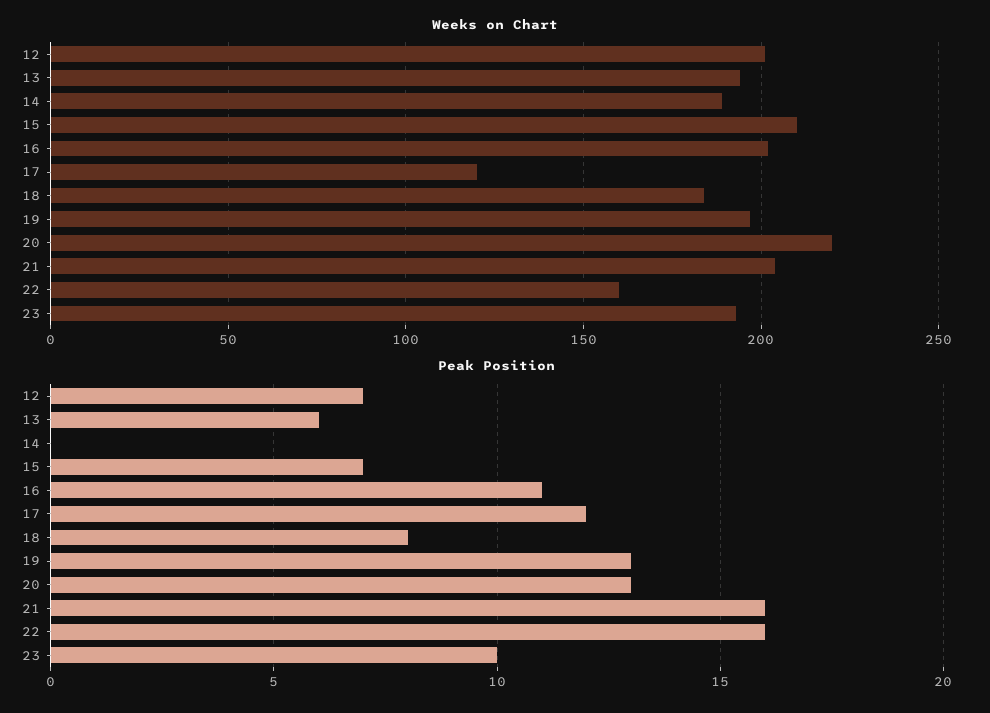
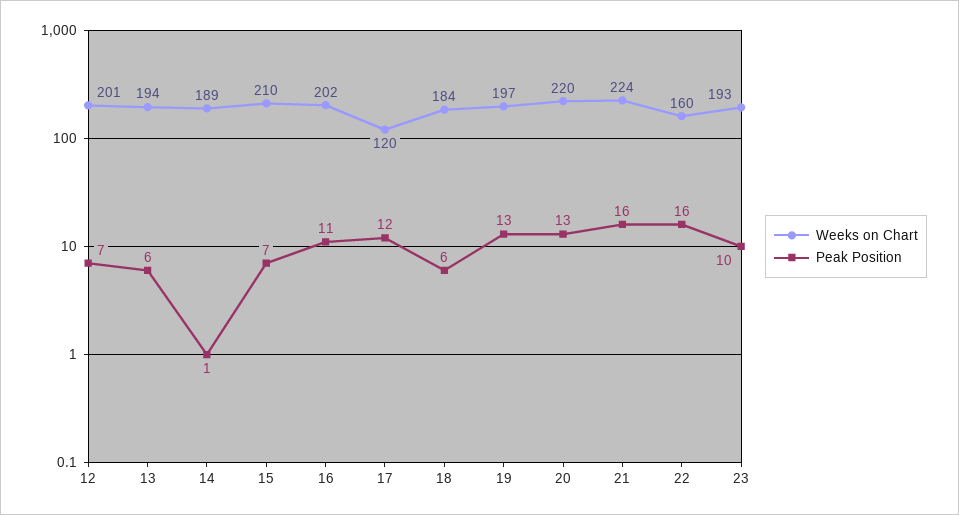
Weeks on Chart, 21: 205 -> 224
Peak Position, 14: 0 -> 1
Peak Position, 18: 8 -> 6

